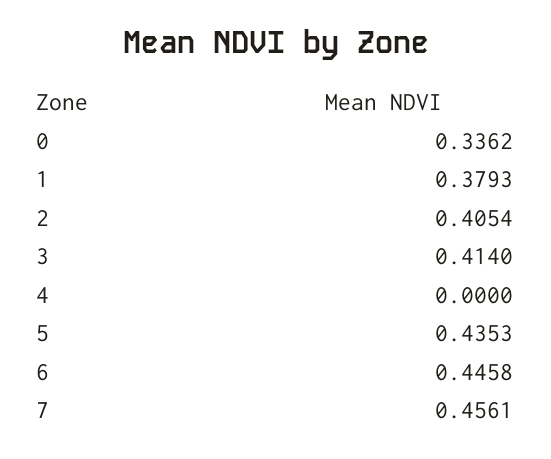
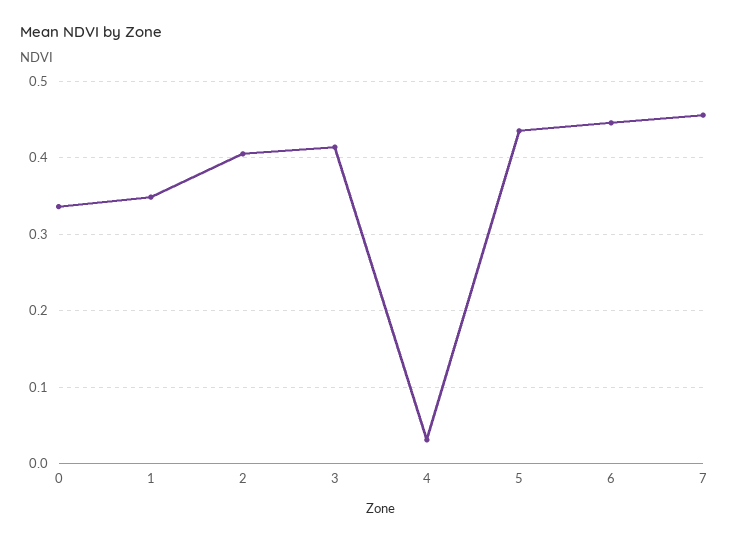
1: 0.3793 -> 0.35
4: 0 -> 0.03

